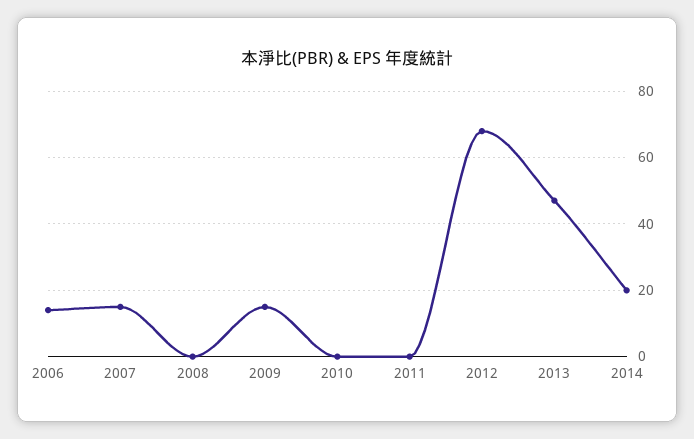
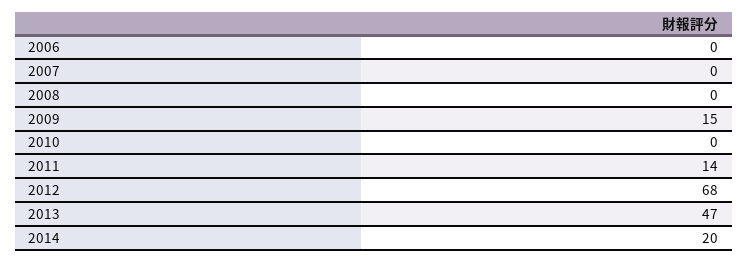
2006: 15 -> 0
2007: 15 -> 0
2011: 0 -> 14

